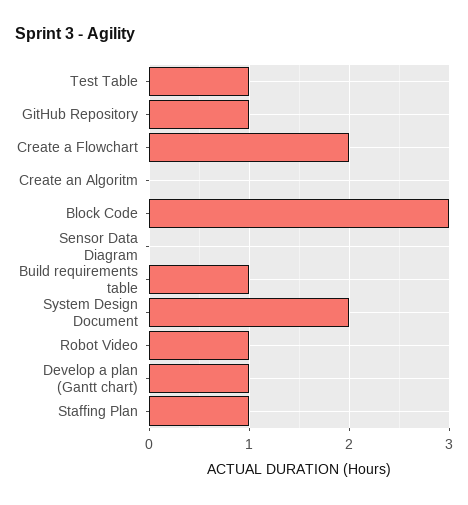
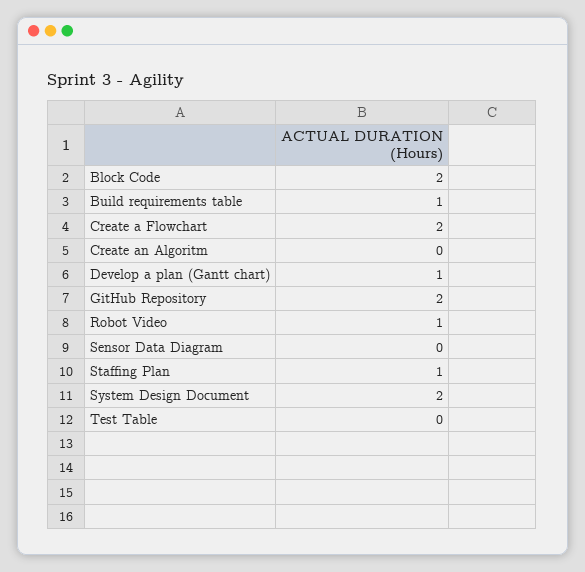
Test Table: 1 -> 0
GitHub Repository: 1 -> 2
Block Code: 3 -> 2

